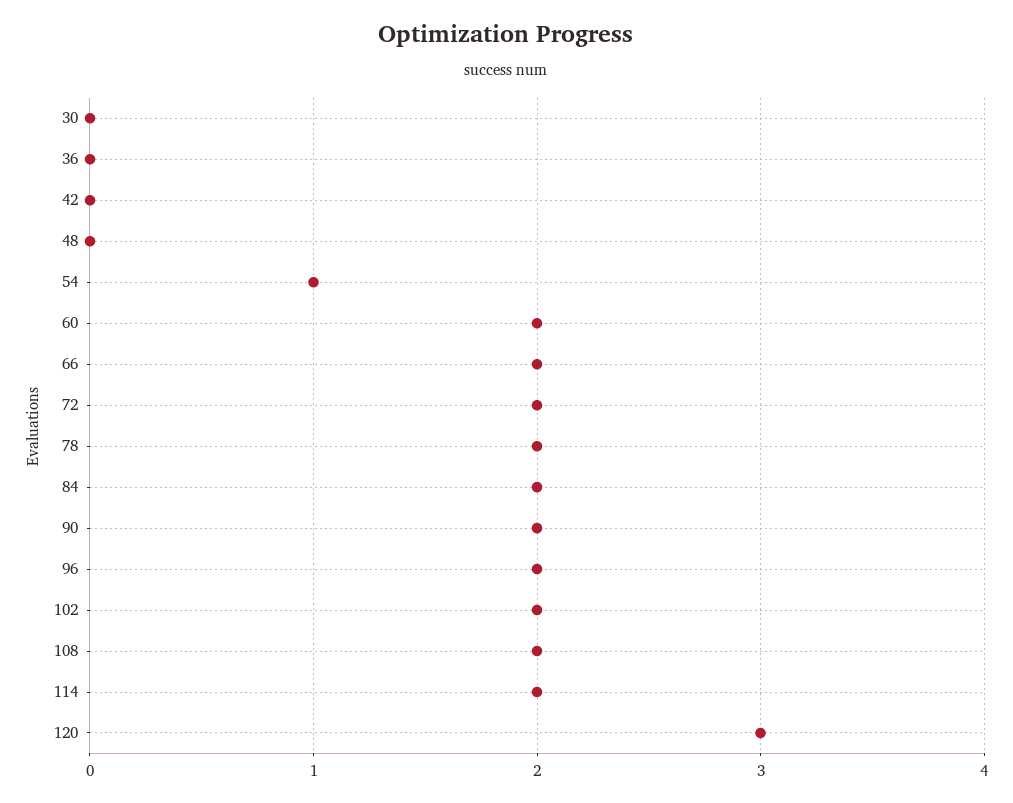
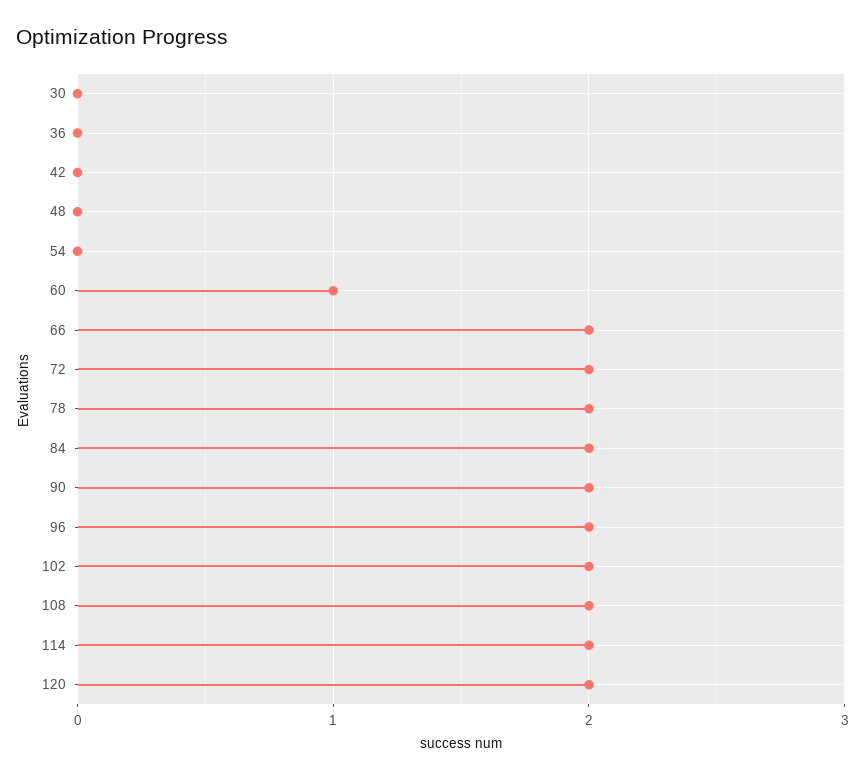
54: 1 -> 0
60: 2 -> 1
120: 3 -> 2

